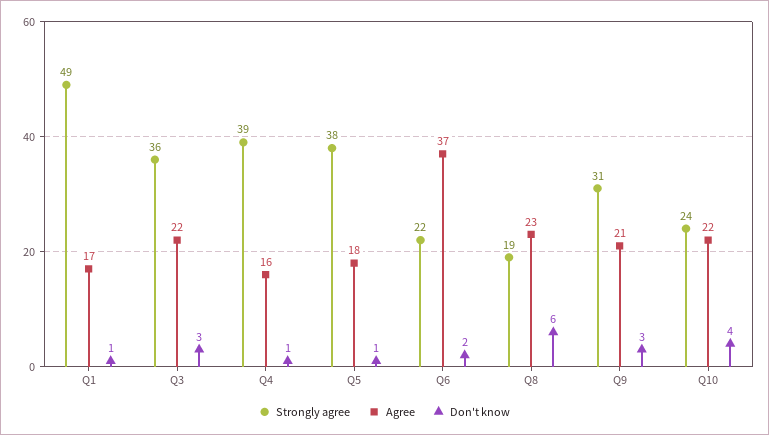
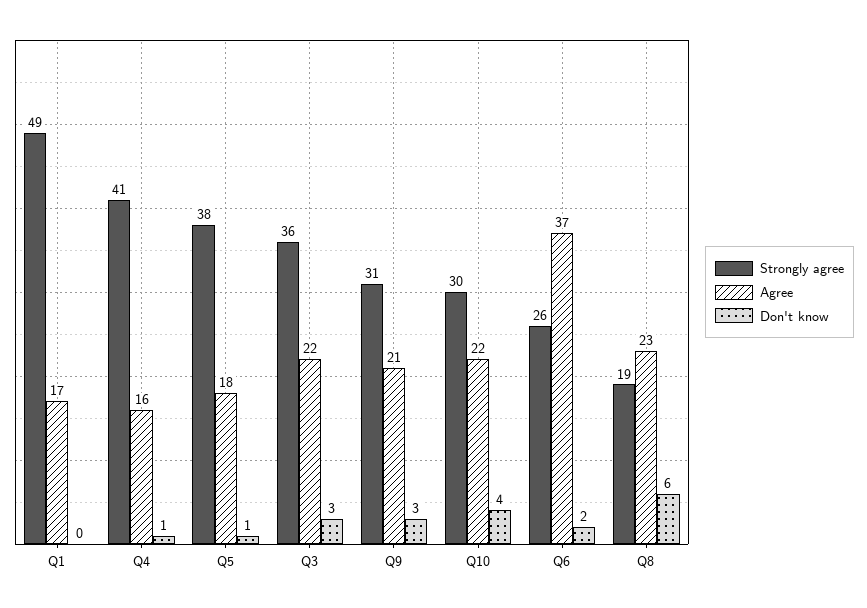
Don't know, Q1: 1 -> 0
Strongly agree, Q4: 39 -> 41
Strongly agree, Q6: 22 -> 26
Strongly agree, Q10: 24 -> 30

